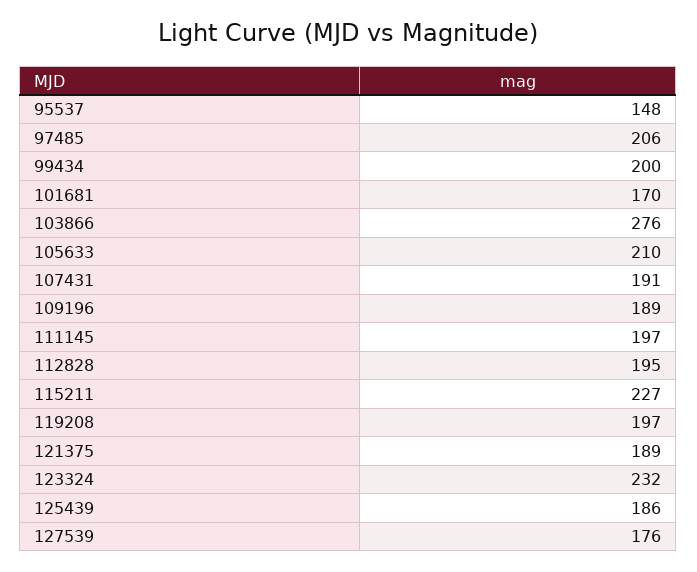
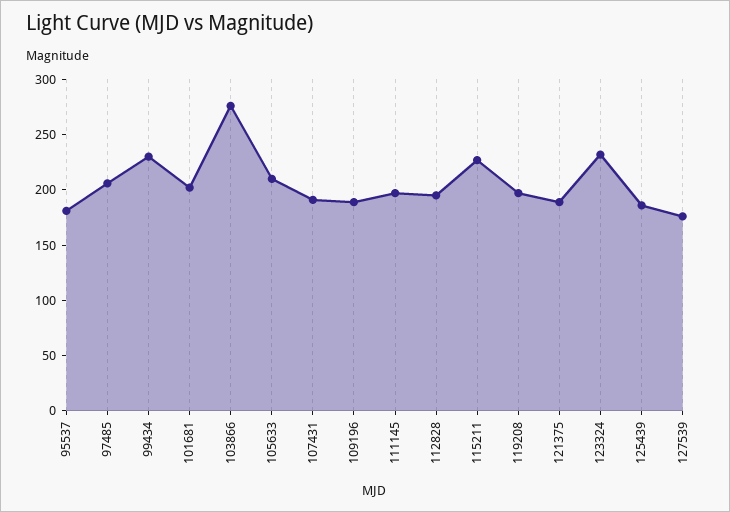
95537: 148 -> 180
99434: 200 -> 230
101681: 170 -> 200

